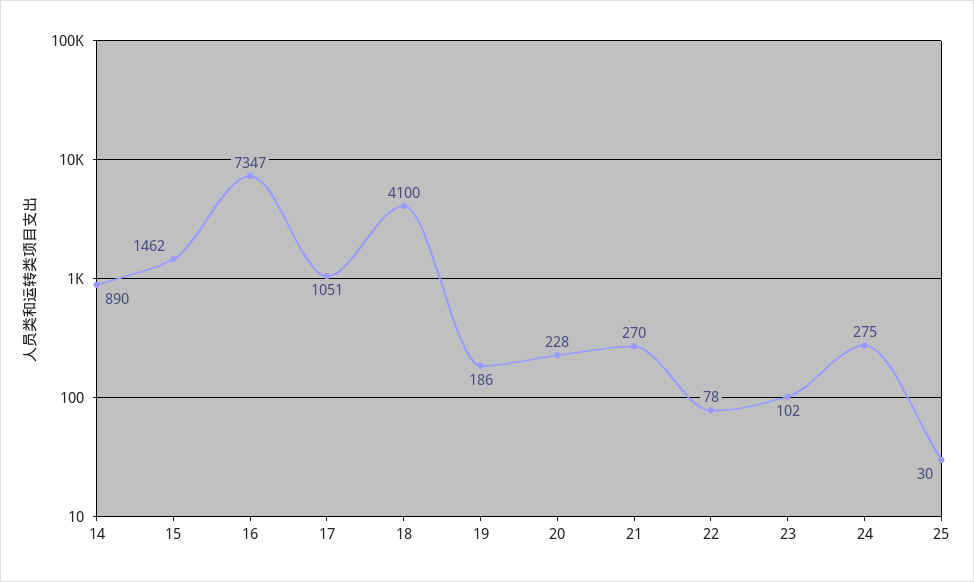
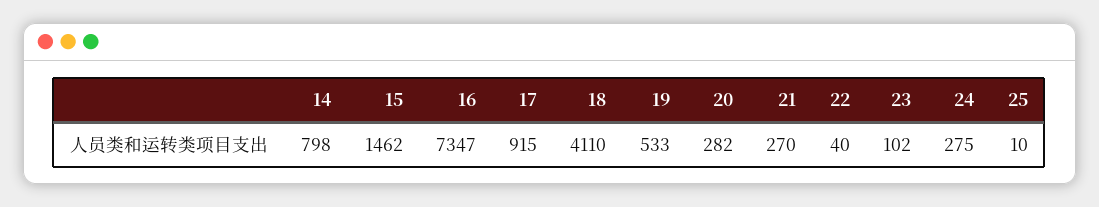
14: 890 -> 798
17: 1051 -> 915
18: 4100 -> 4110
19: 186 -> 533
20: 228 -> 282
22: 78 -> 40
25: 30 -> 10

